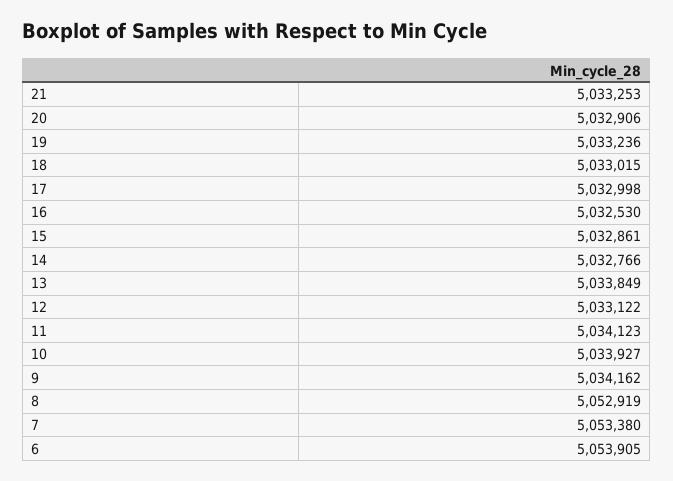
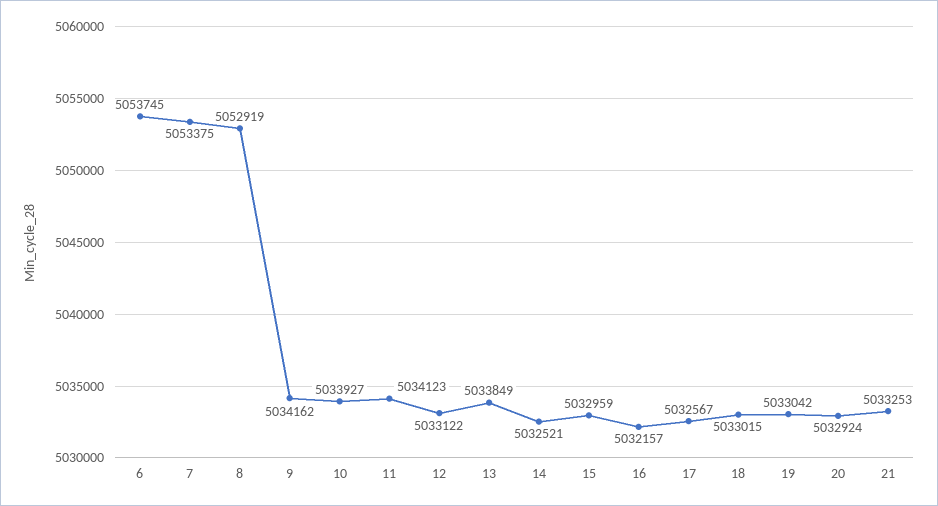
20: 5032906 -> 5032924
19: 5033236 -> 5033042
17: 5032998 -> 5032567
16: 5032530 -> 5032157
15: 5032861 -> 5032959
14: 5032766 -> 5032521
7: 5053380 -> 5053375
6: 5053905 -> 5053745

